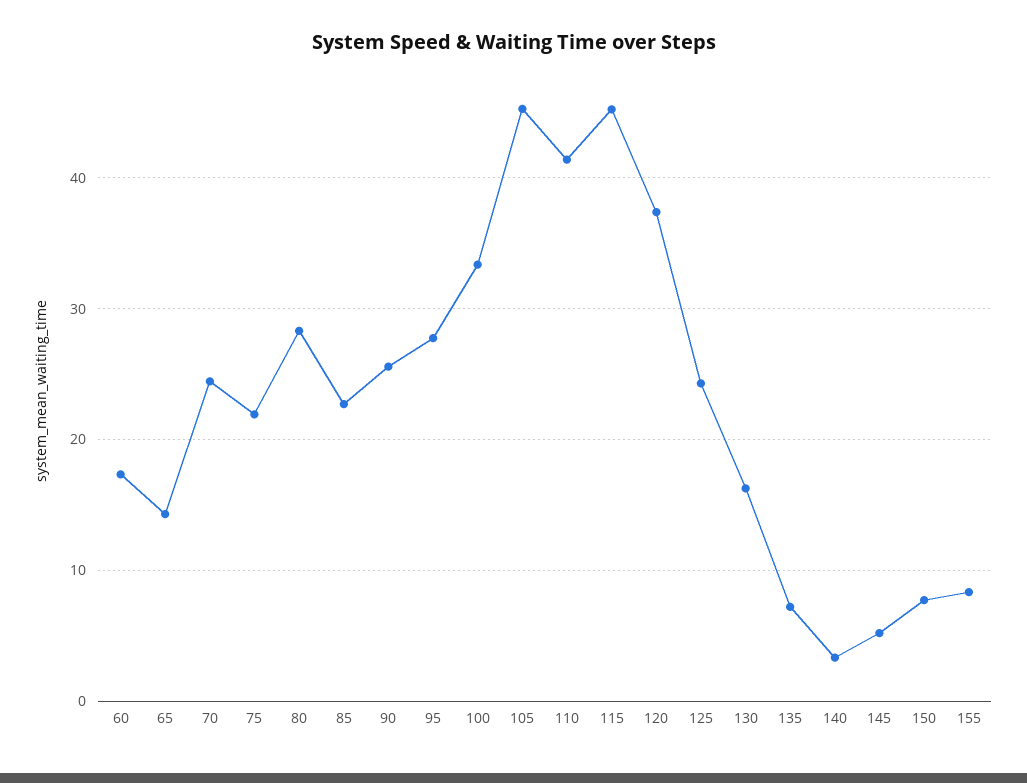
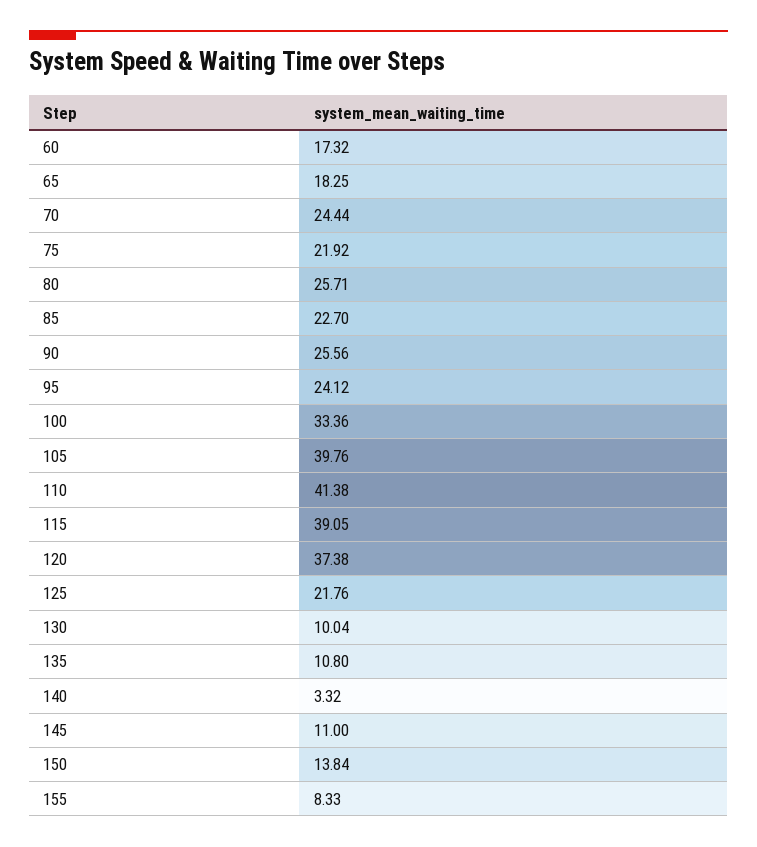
65: 14 -> 18.25
80: 28 -> 25.71
95: 28 -> 24.12
105: 45 -> 39.76
115: 45 -> 39.05
125: 24 -> 21.76
130: 16 -> 10.04
135: 7 -> 10.8
145: 5 -> 11
150: 8 -> 13.84

